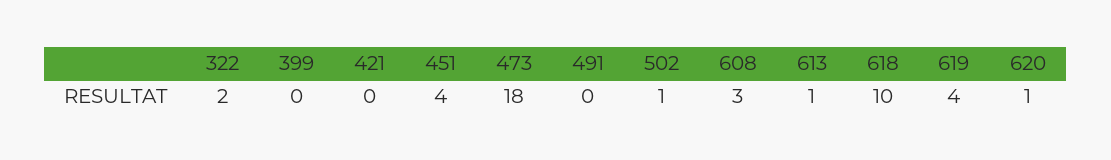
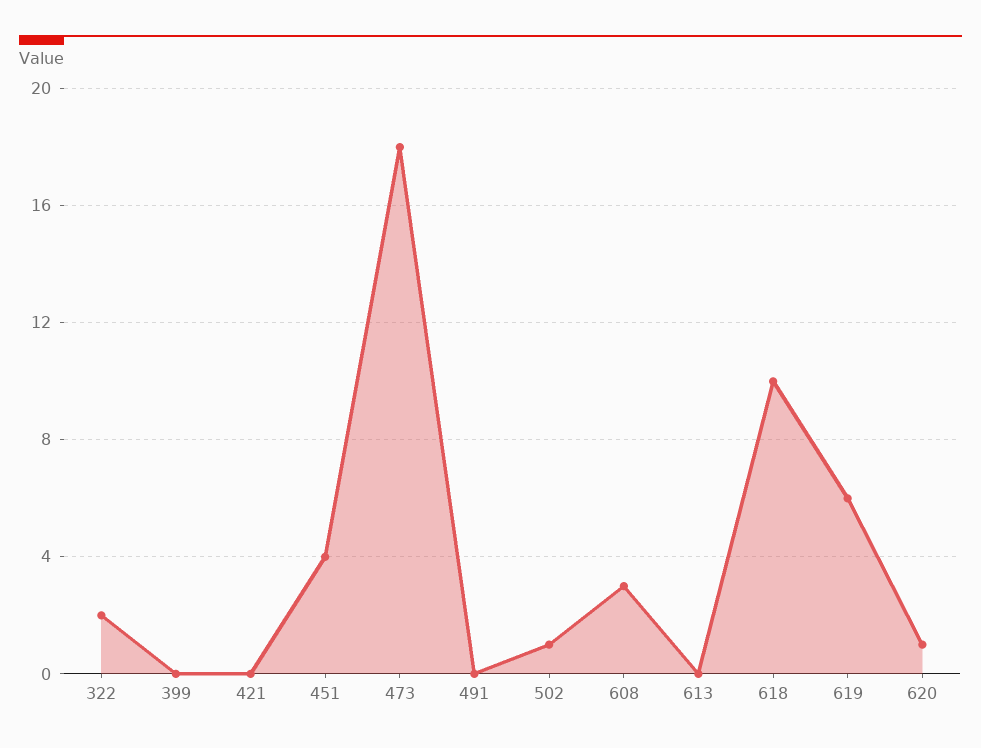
613: 1 -> 0
619: 4 -> 6

